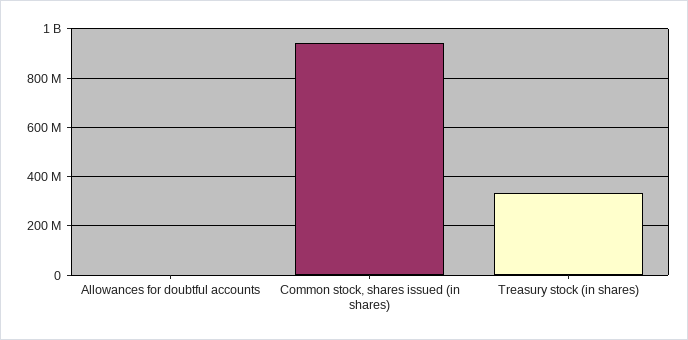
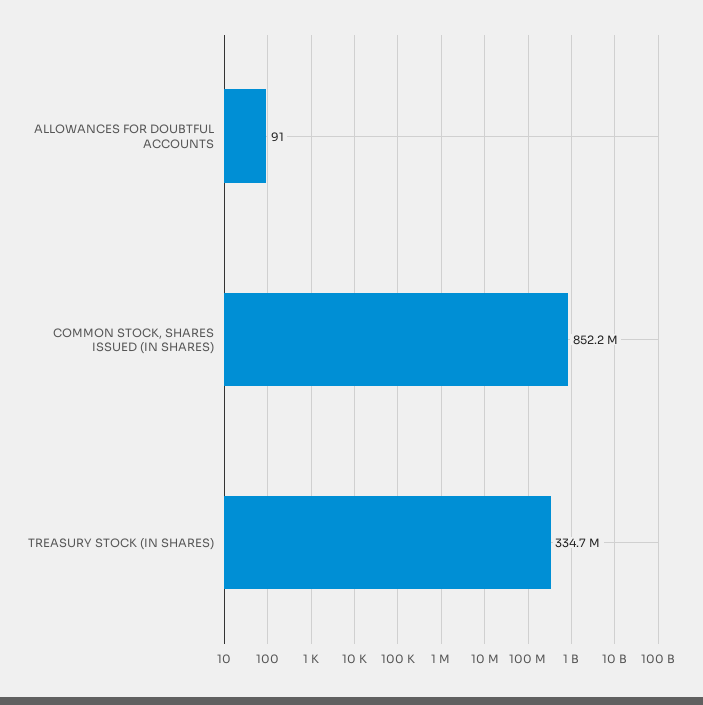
Common stock, shares issued (in shares): 950000000 -> 852200000

